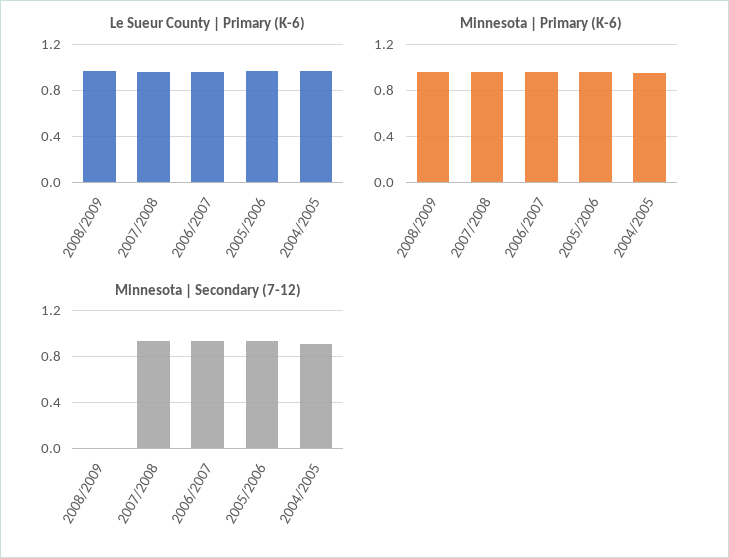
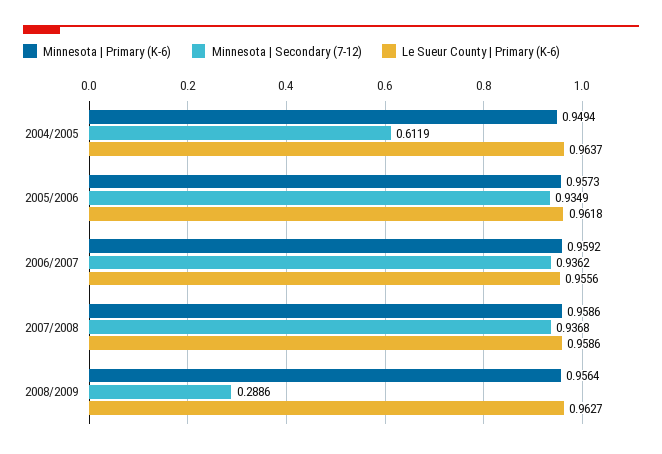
Minnesota | Secondary (7-12), 2008/2009: 0 -> 0.2886
Minnesota | Secondary (7-12), 2004/2005: 0.9 -> 0.6119

